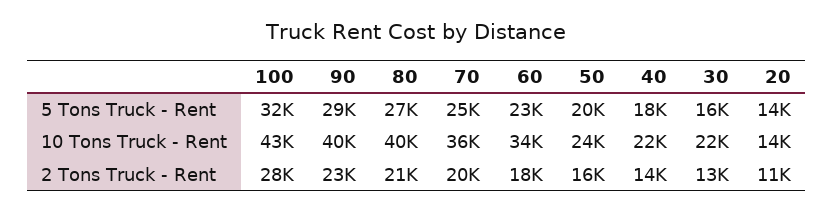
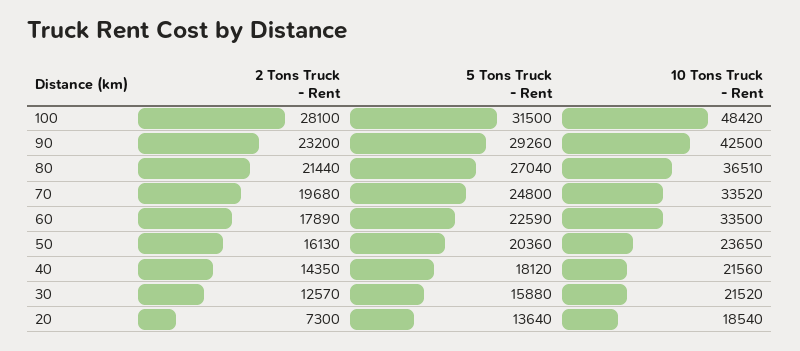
100, 10 Tons Truck - Rent: 43000 -> 48420
90, 10 Tons Truck - Rent: 40000 -> 42500
80, 10 Tons Truck - Rent: 40000 -> 36510
70, 10 Tons Truck - Rent: 36000 -> 33520
20, 10 Tons Truck - Rent: 14000 -> 18540
20, 2 Tons Truck - Rent: 11000 -> 7300

